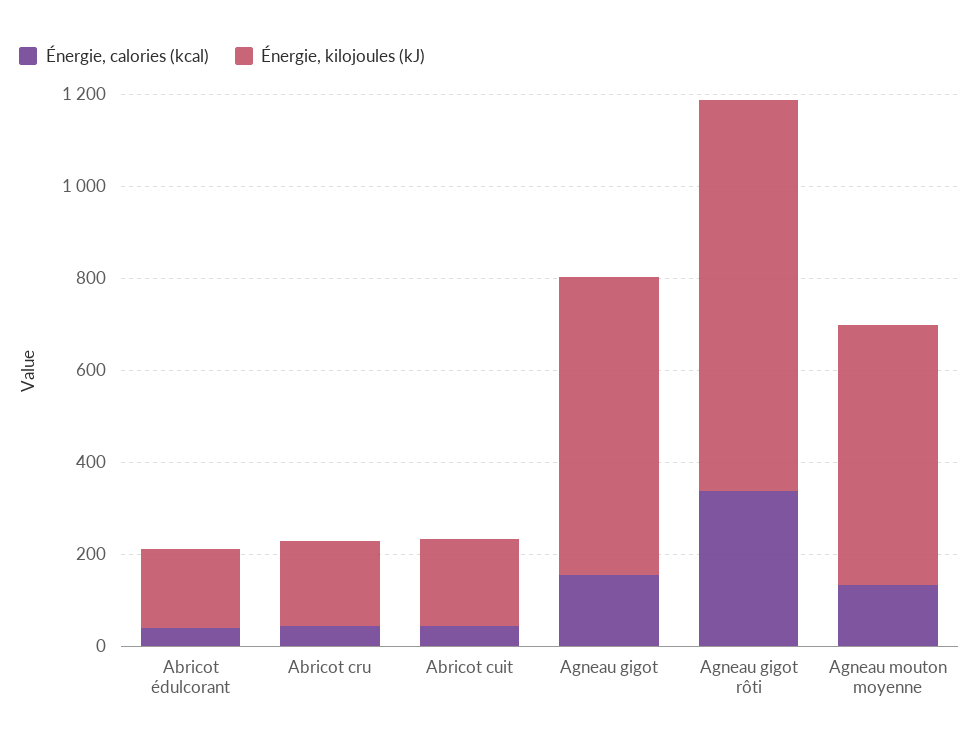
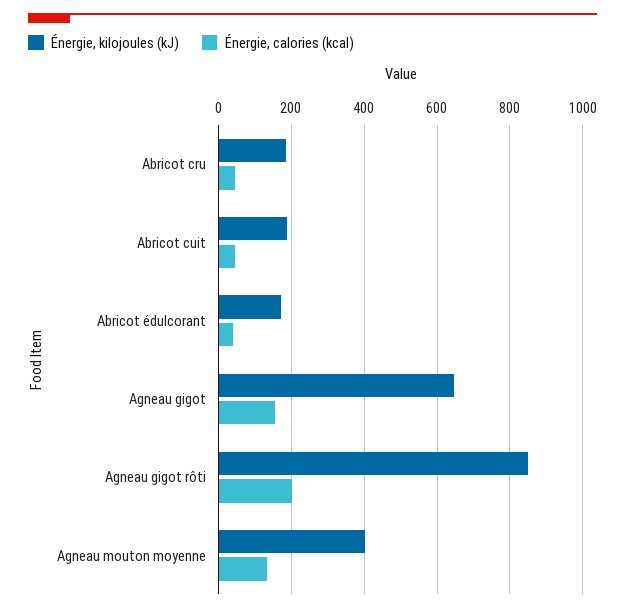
Énergie, calories (kcal), Agneau gigot rôti: 350 -> 200
Énergie, kilojoules (kJ), Agneau mouton moyenne: 550 -> 400

